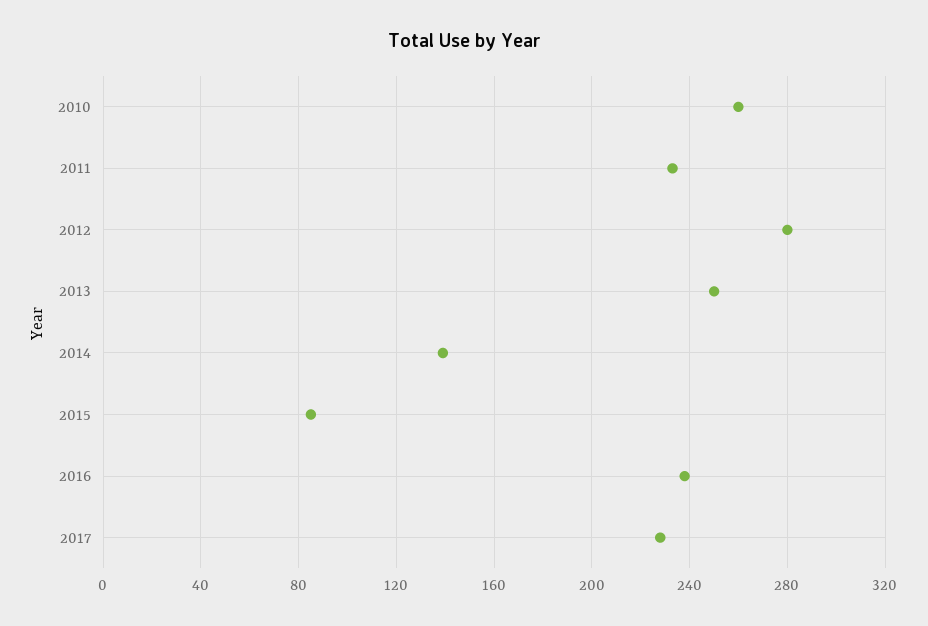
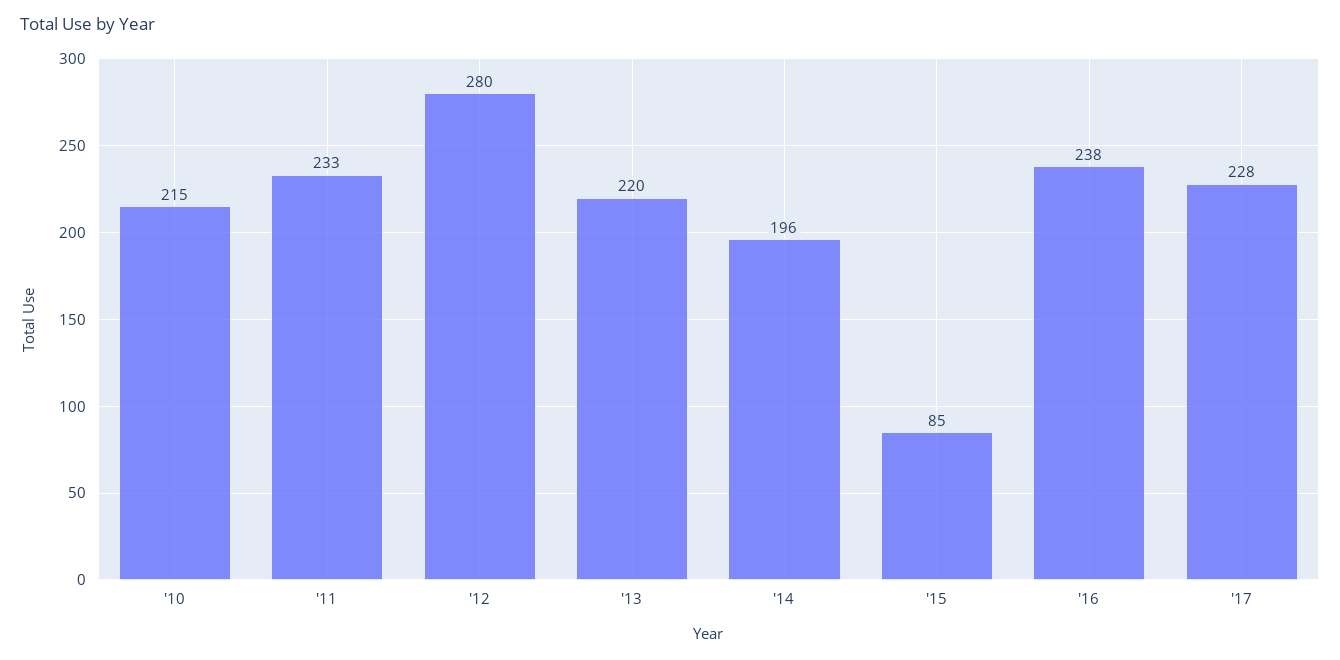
2010: 260 -> 215
2013: 250 -> 220
2014: 140 -> 196

